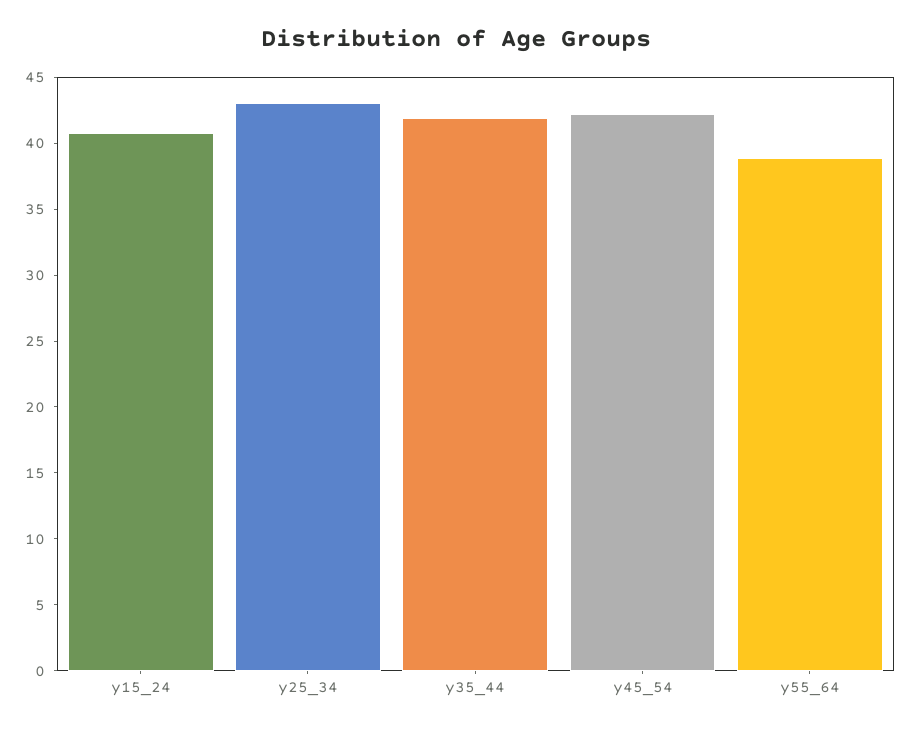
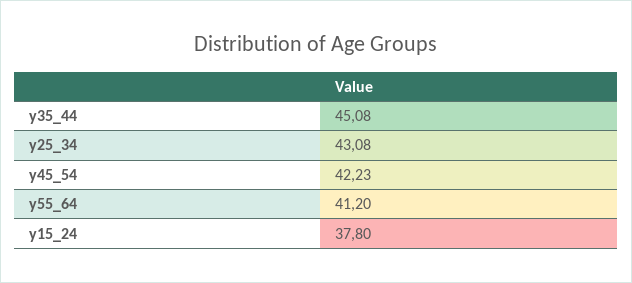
y15_24: 41 -> 37.8
y35_44: 42 -> 45.08
y55_64: 39 -> 41.2

